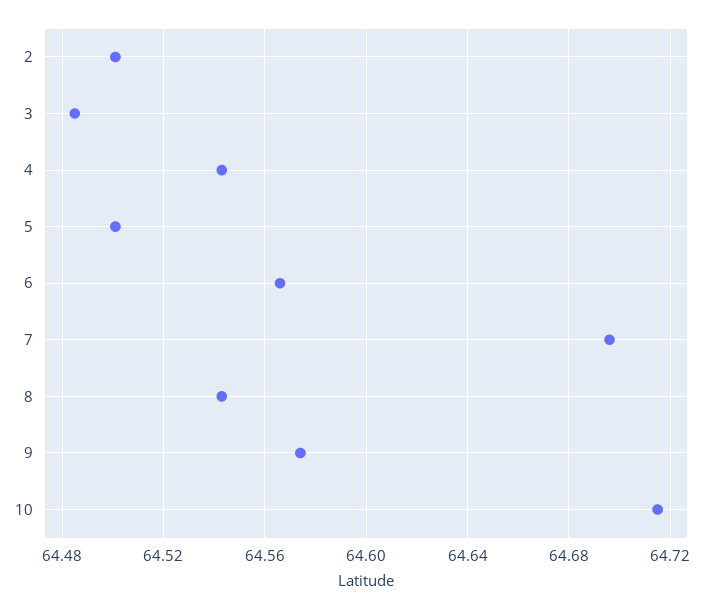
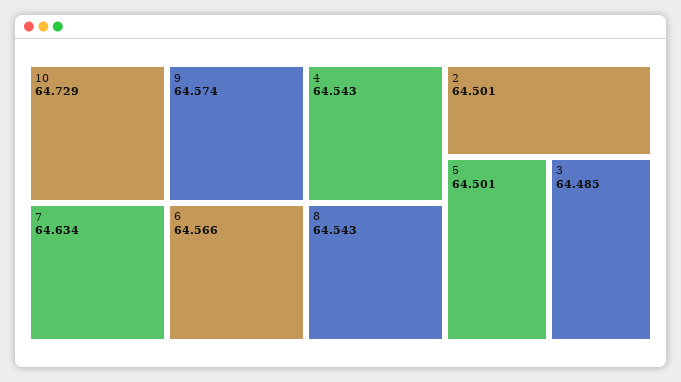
7: 64.695 -> 64.634
10: 64.715 -> 64.729

